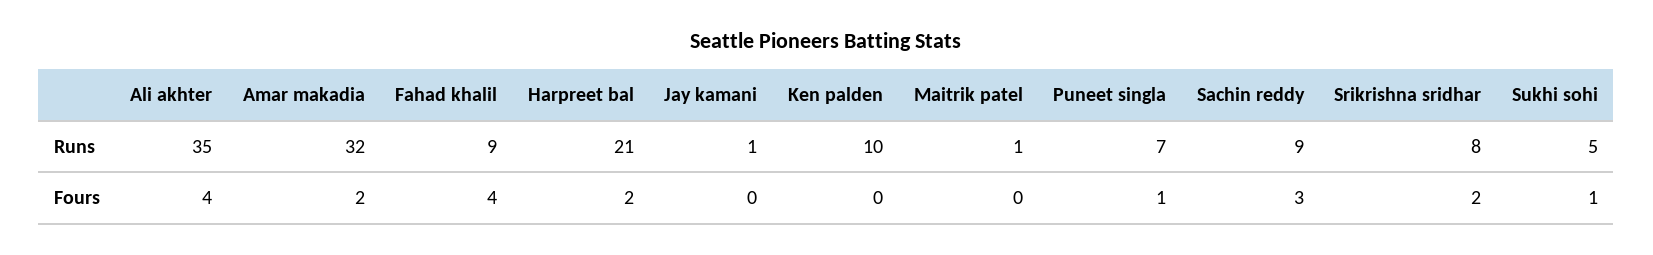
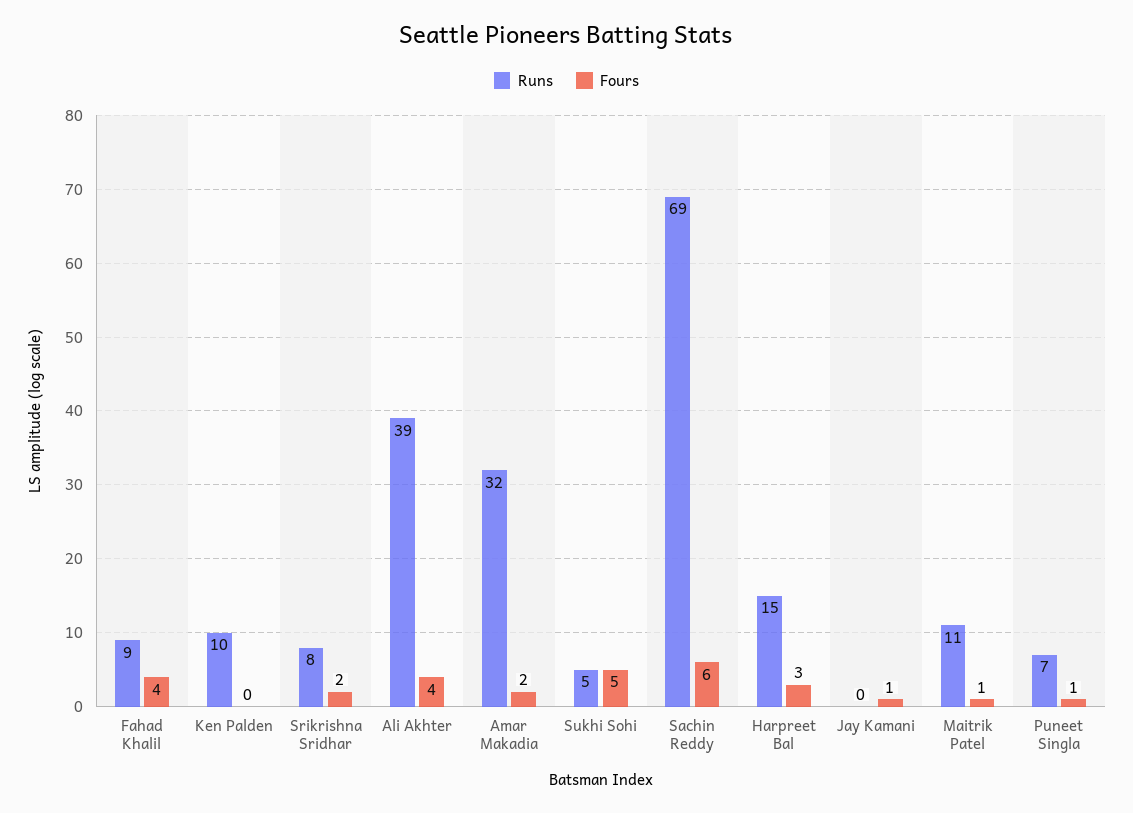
Runs, Ali akhter: 35 -> 39
Runs, Harpreet bal: 21 -> 15
Runs, Jay kamani: 1 -> 0
Runs, Maitrik patel: 1 -> 11
Runs, Sachin reddy: 9 -> 69
Fours, Harpreet bal: 2 -> 3
Fours, Jay kamani: 0 -> 1
Fours, Maitrik patel: 0 -> 1
Fours, Sachin reddy: 3 -> 6
Fours, Sukhi sohi: 1 -> 5

